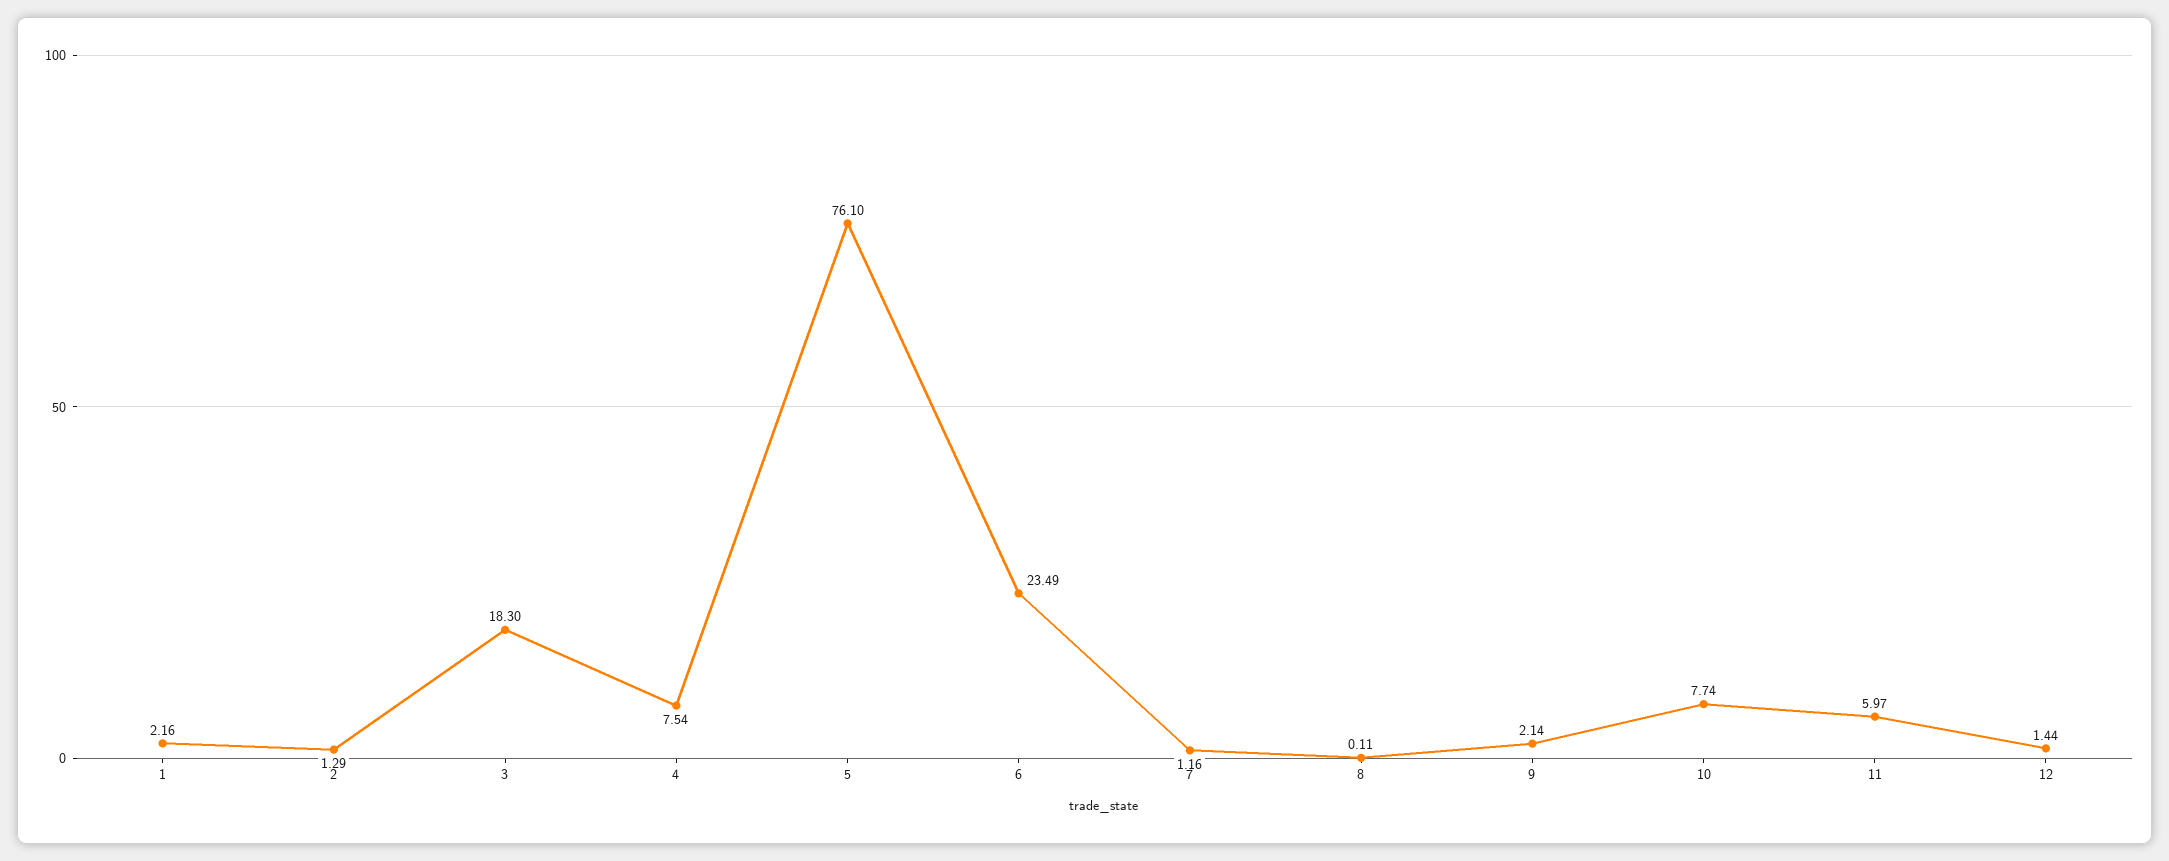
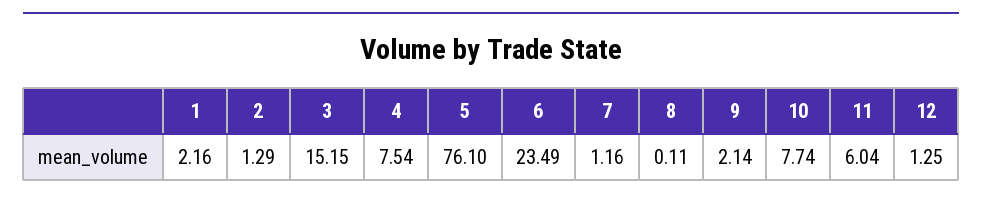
3: 18.3 -> 15.15
11: 5.97 -> 6.04
12: 1.44 -> 1.25

